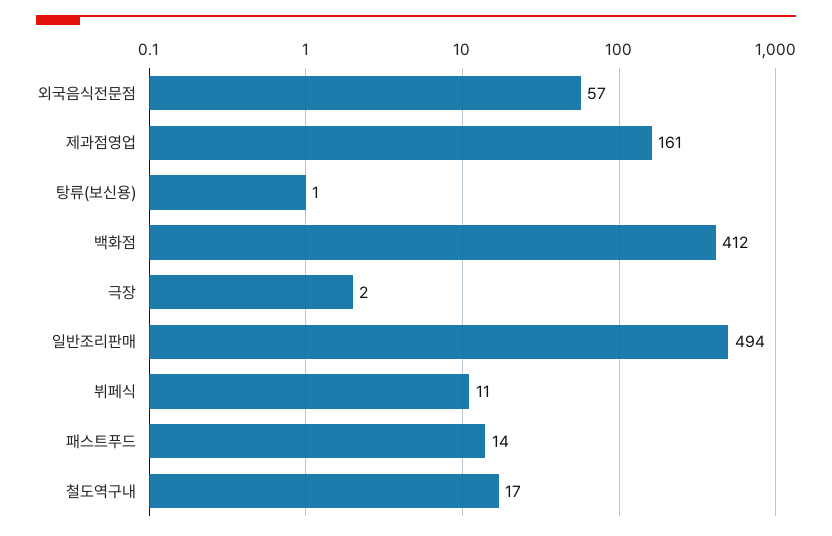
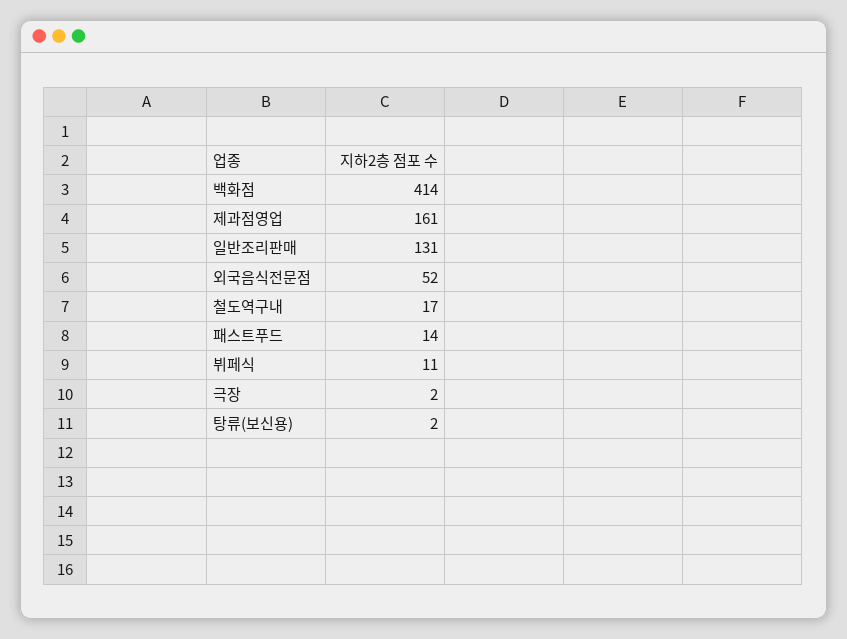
외국음식전문점: 57 -> 52
탕류(보신용): 1 -> 2
백화점: 412 -> 414
일반조리판매: 494 -> 131

